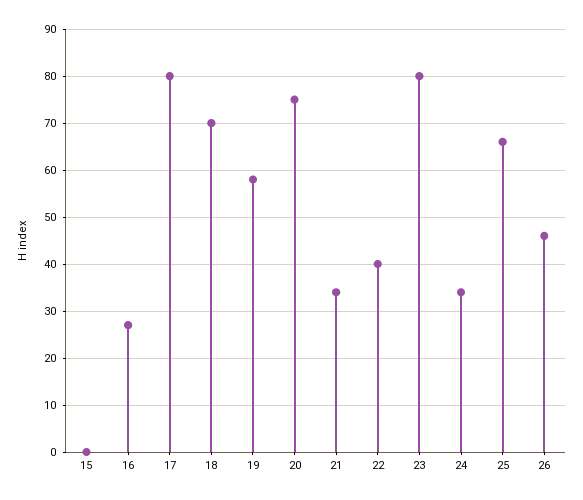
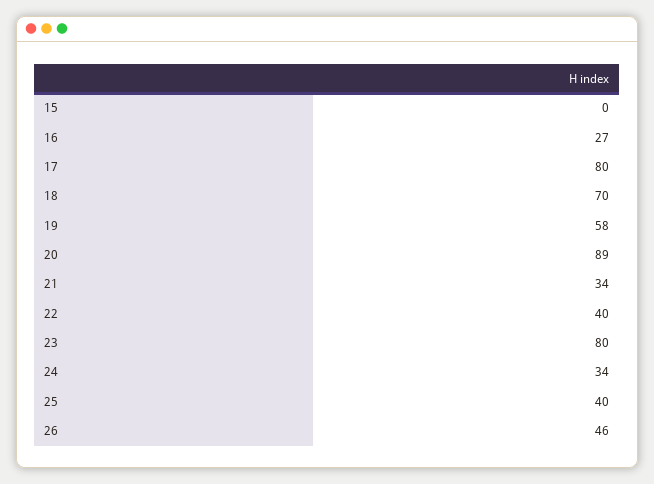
20: 75 -> 89
25: 65 -> 40

